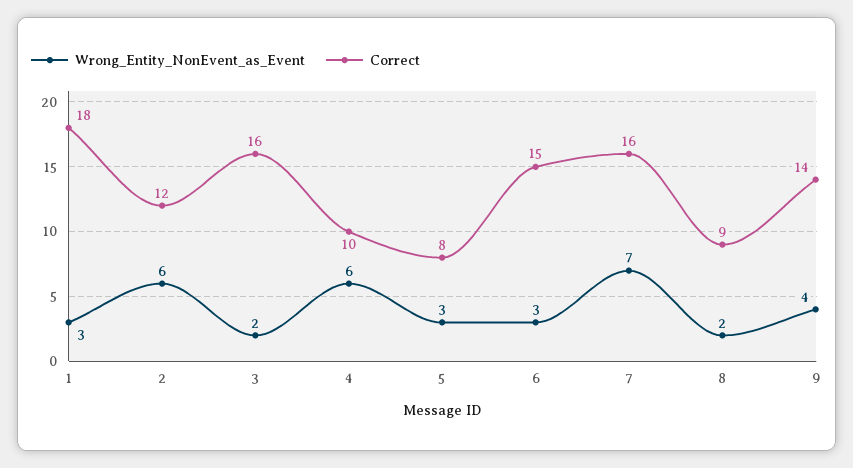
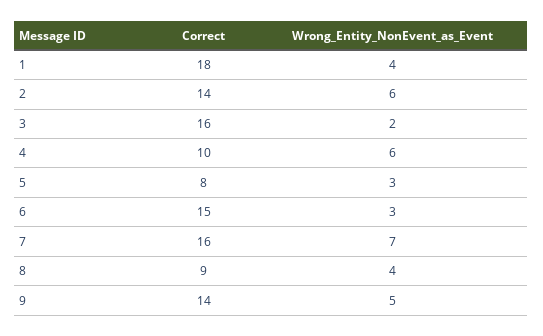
Wrong_Entity_NonEvent_as_Event, 1: 3 -> 4
Correct, 2: 12 -> 14
Wrong_Entity_NonEvent_as_Event, 8: 2 -> 4
Wrong_Entity_NonEvent_as_Event, 9: 4 -> 5

